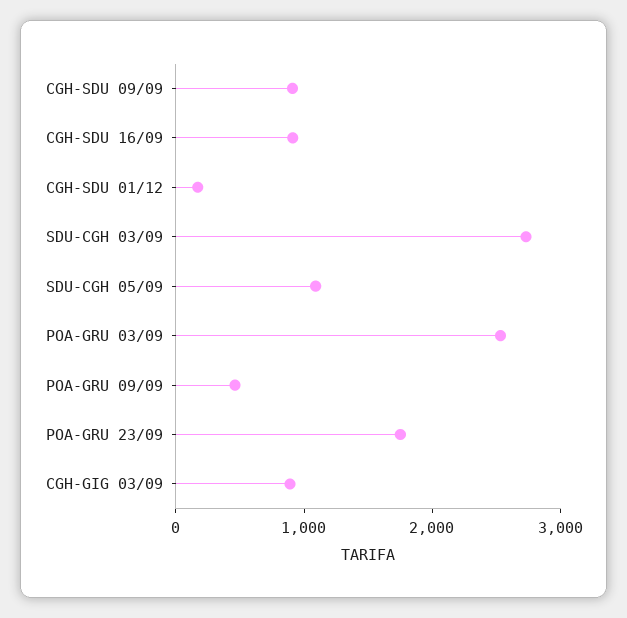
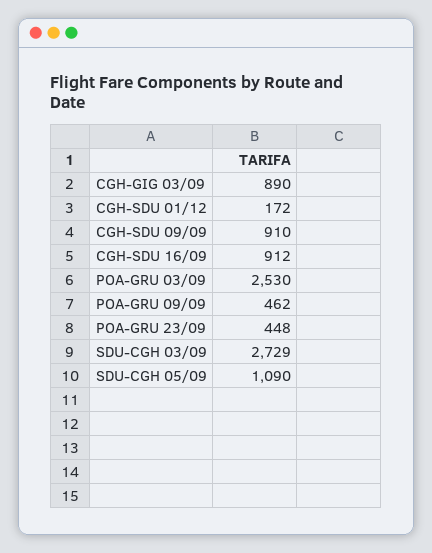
POA-GRU 23/09: 1800 -> 448

